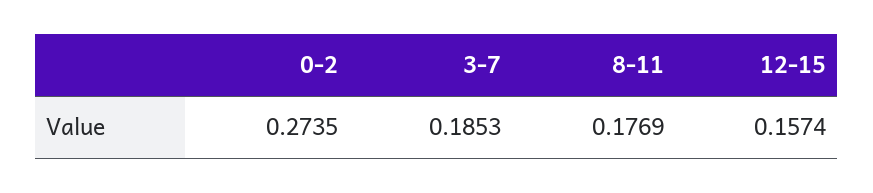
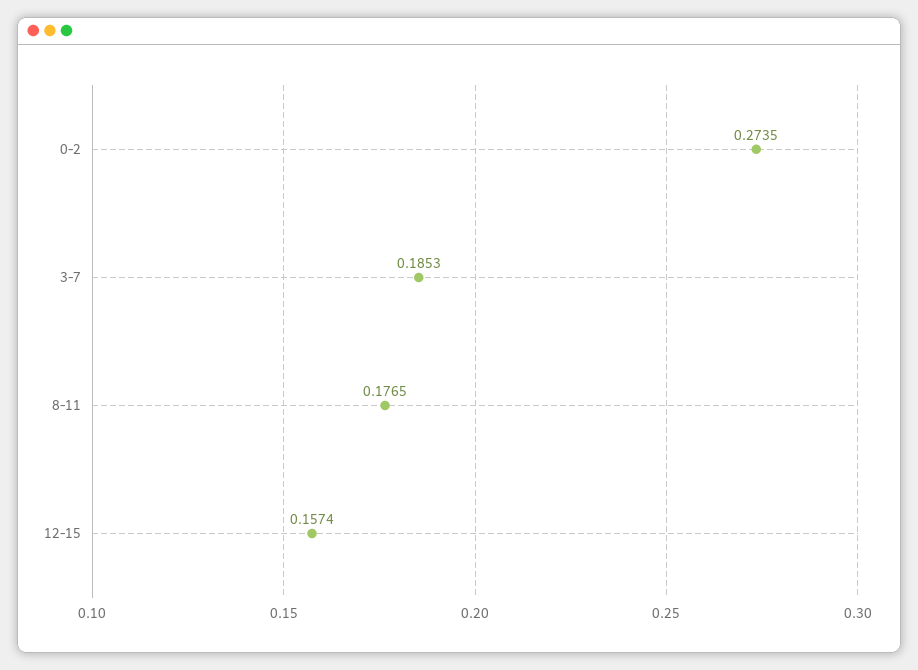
8-11: 0.1769 -> 0.1765

